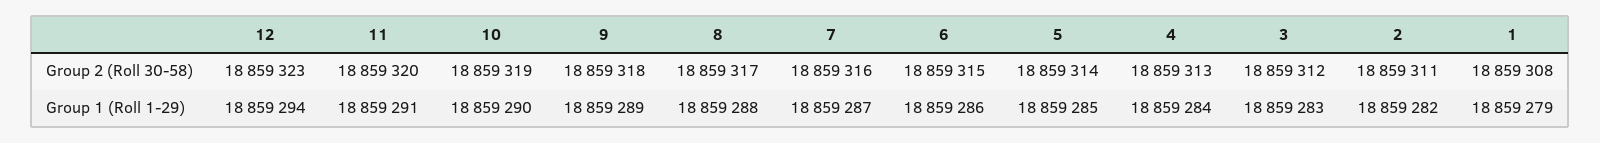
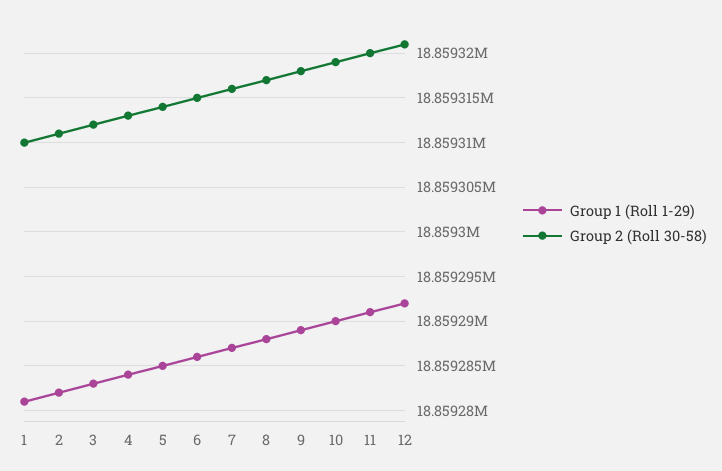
Group 2 (Roll 30-58), 12: 18859323 -> 18859321
Group 2 (Roll 30-58), 1: 18859308 -> 18859310
Group 1 (Roll 1-29), 12: 18859294 -> 18859292
Group 1 (Roll 1-29), 1: 18859279 -> 18859281

